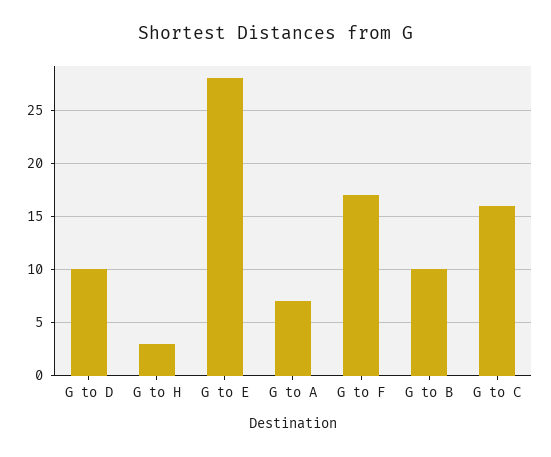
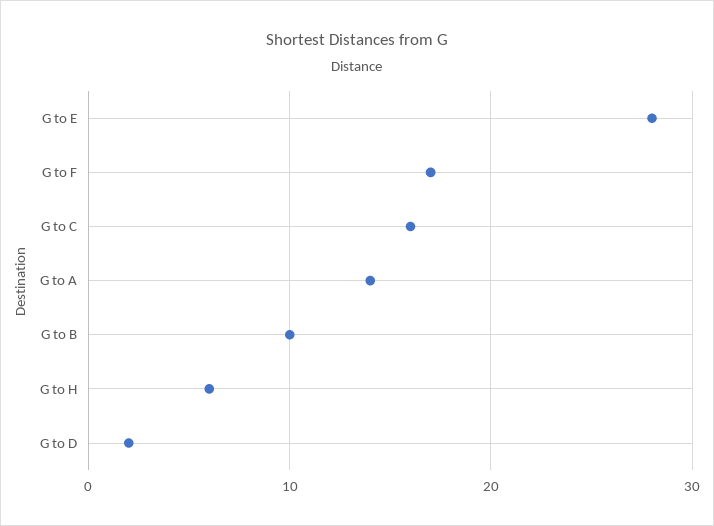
G to D: 10 -> 2
G to H: 3 -> 6
G to A: 7 -> 14

